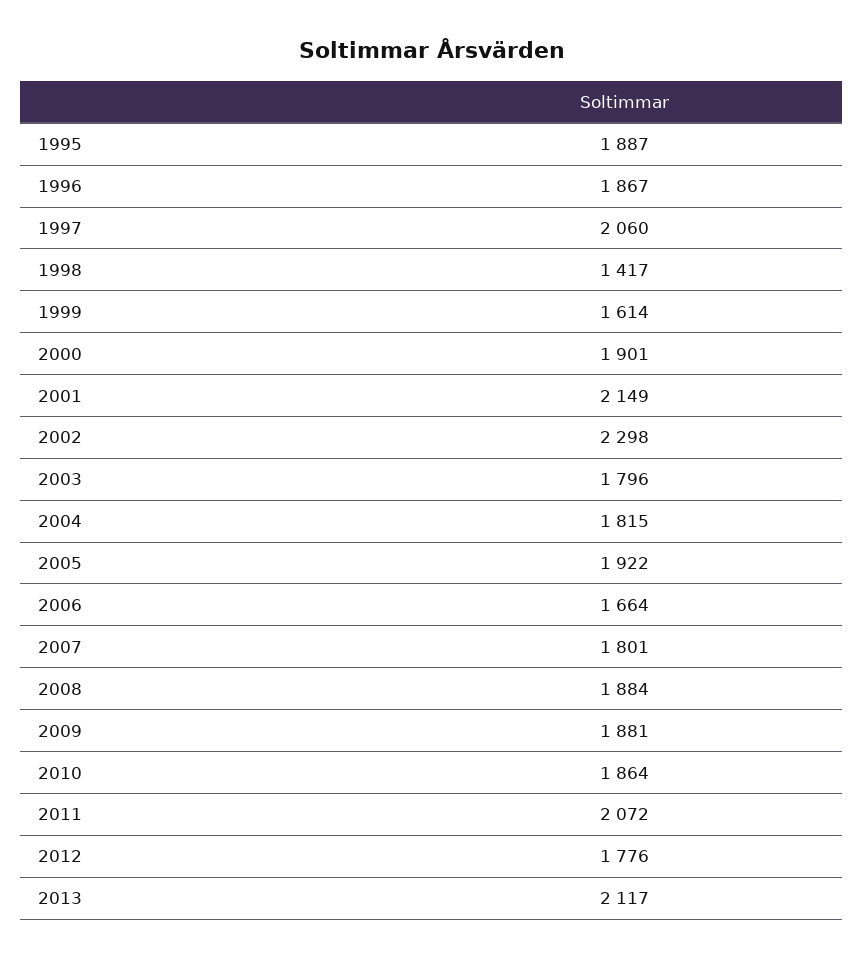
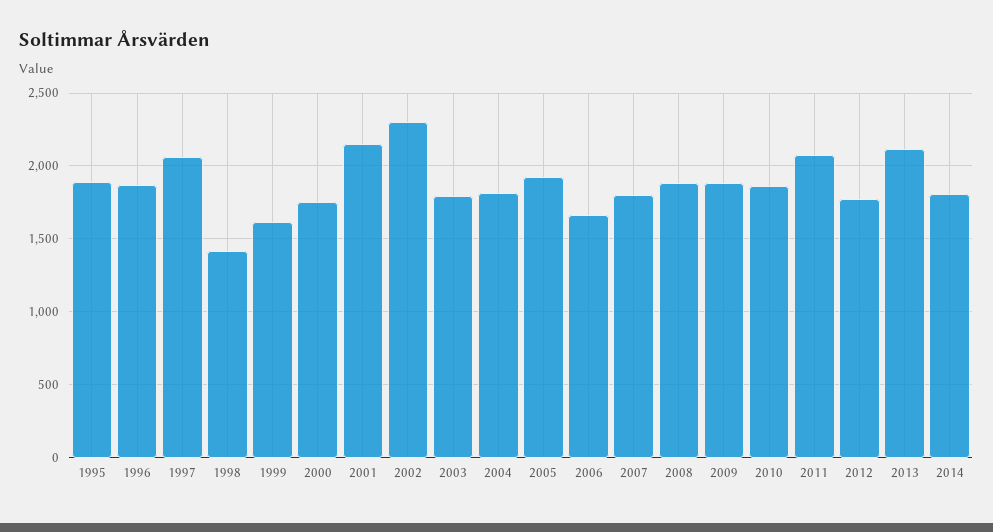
2000: 1901 -> 1750
2014: none -> 1800

